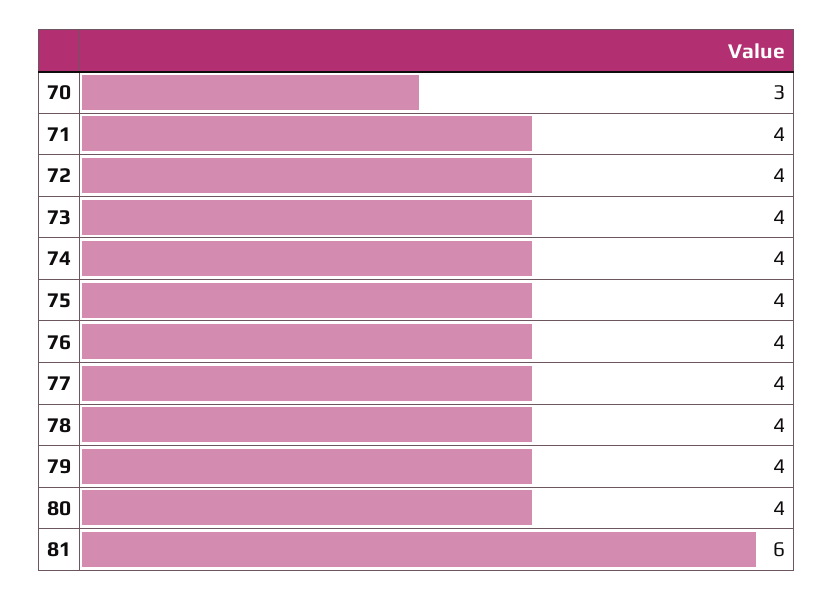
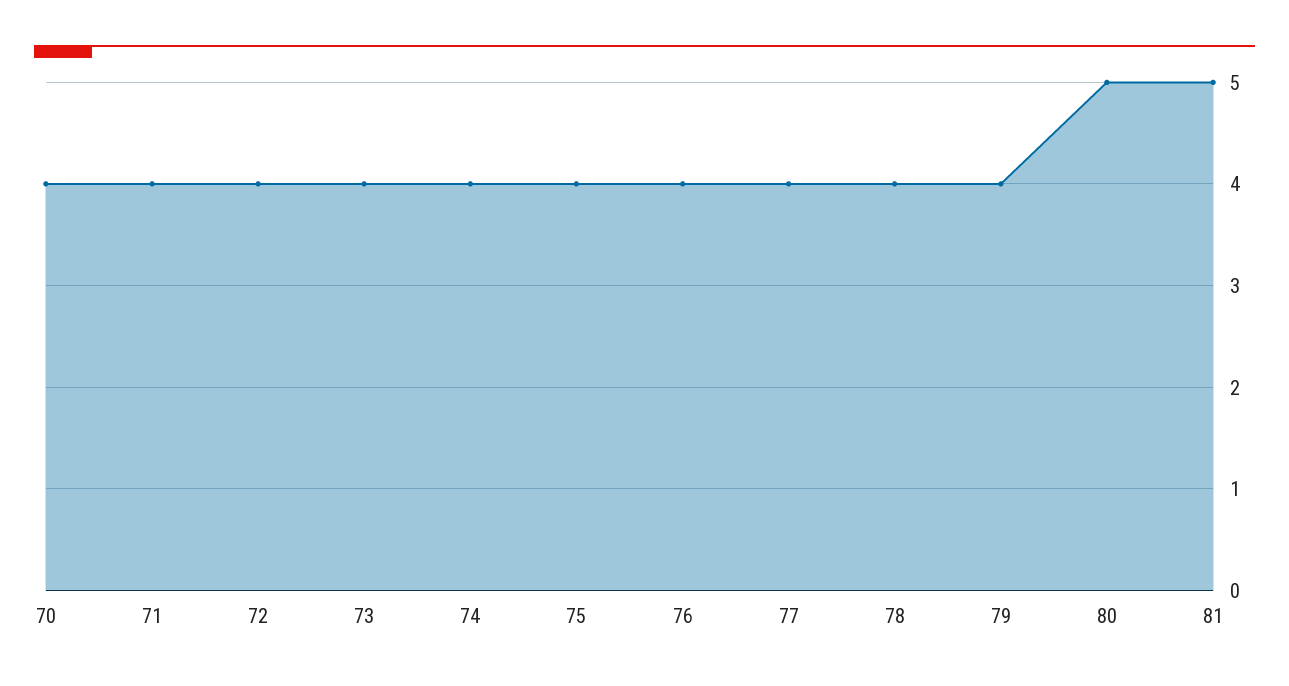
70: 3 -> 4
80: 4 -> 5
81: 6 -> 5

